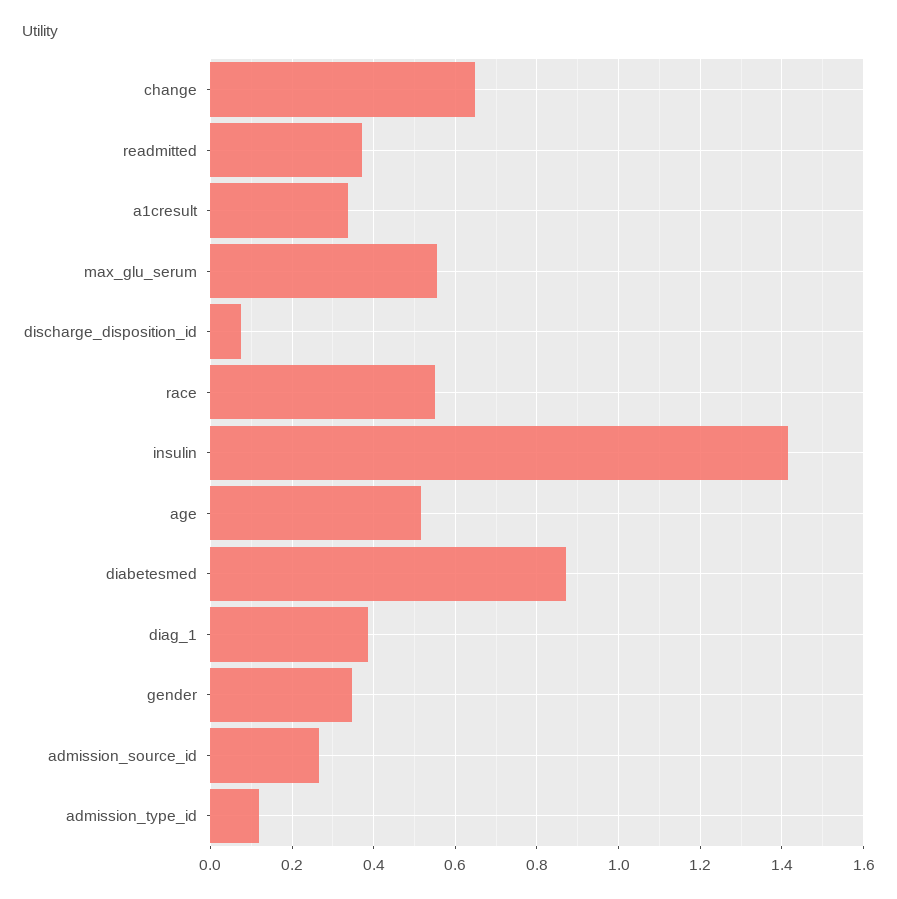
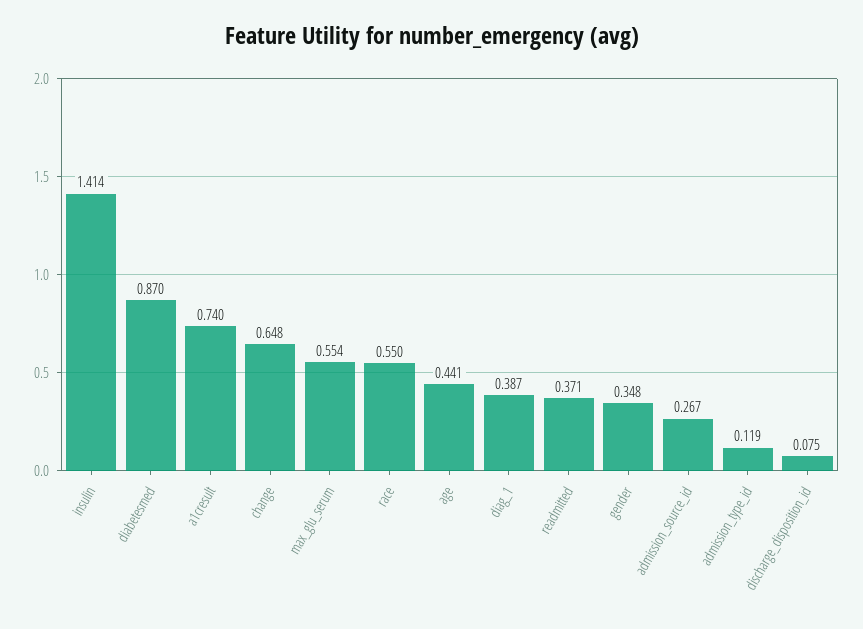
a1cresult: 0.34 -> 0.74
age: 0.52 -> 0.441

